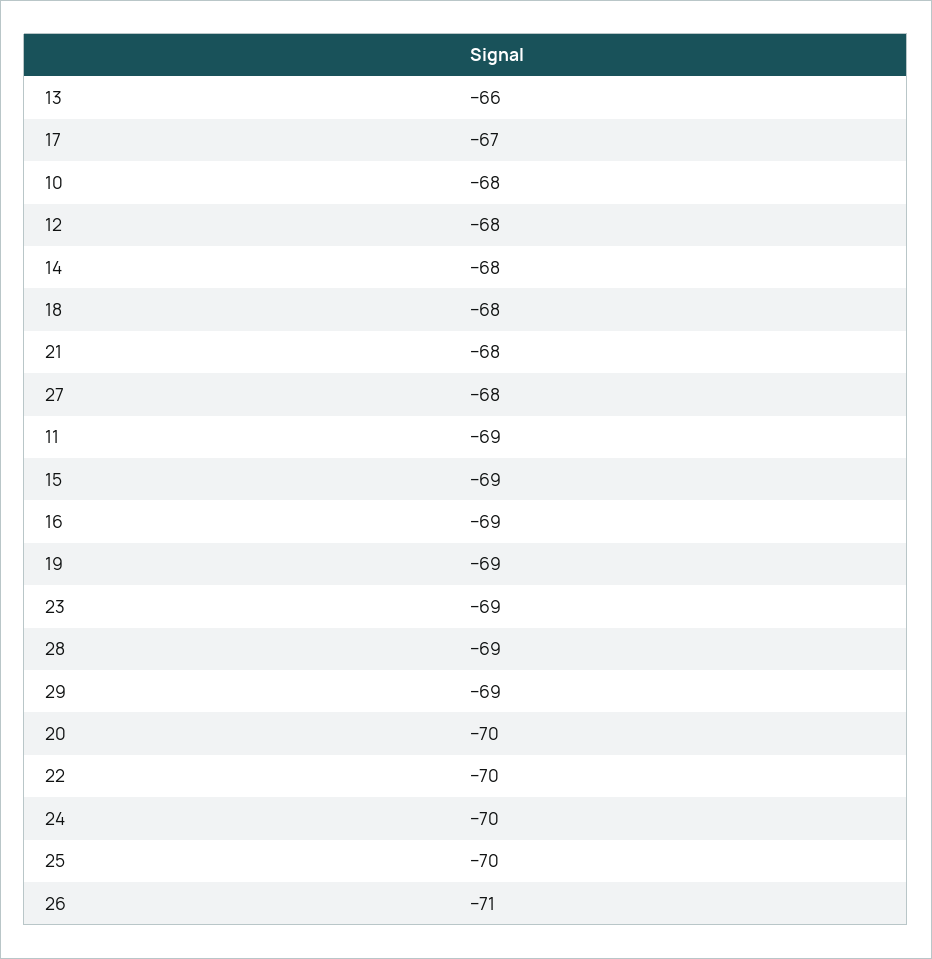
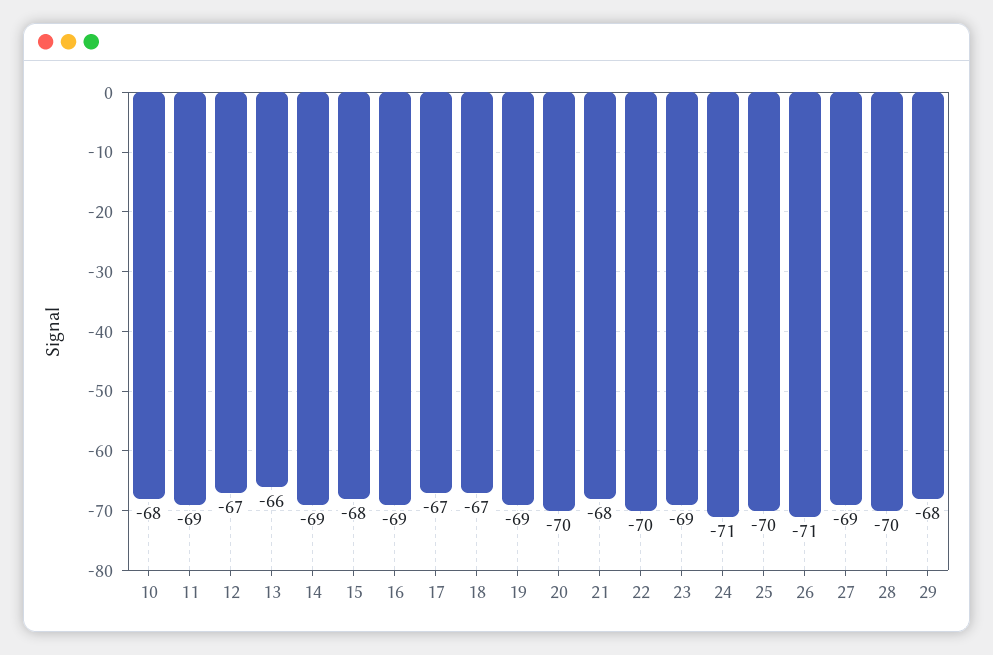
12: -68 -> -67
14: -68 -> -69
18: -68 -> -67
27: -68 -> -69
15: -69 -> -68
28: -69 -> -70
29: -69 -> -68
24: -70 -> -71

